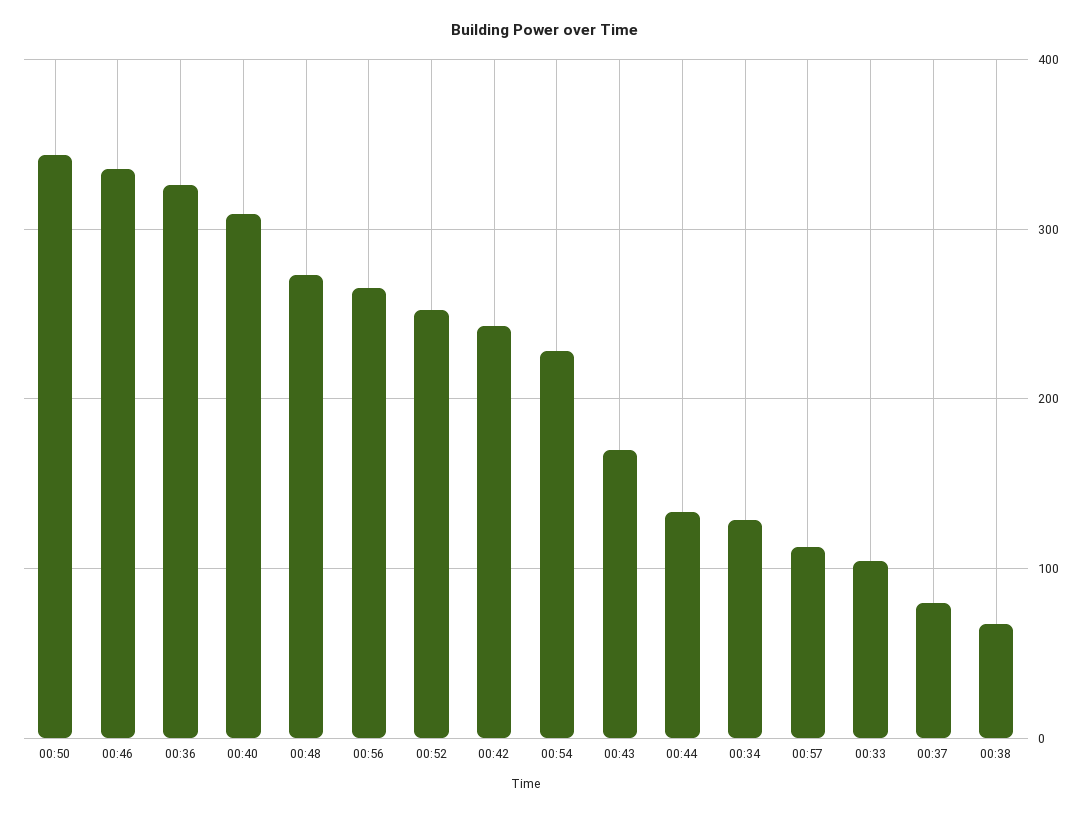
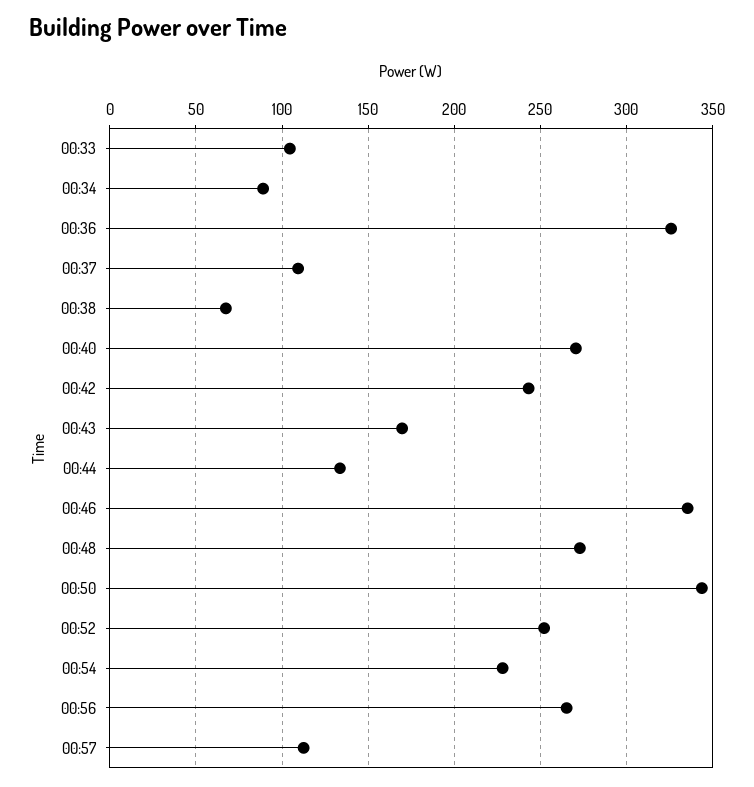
00:40: 310 -> 270
00:34: 130 -> 90
00:37: 80 -> 110

